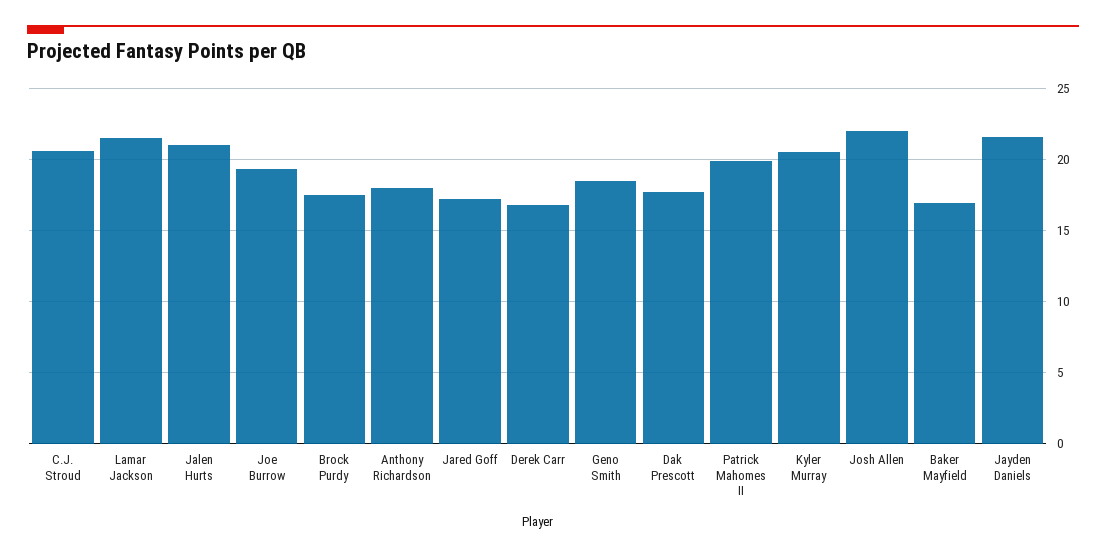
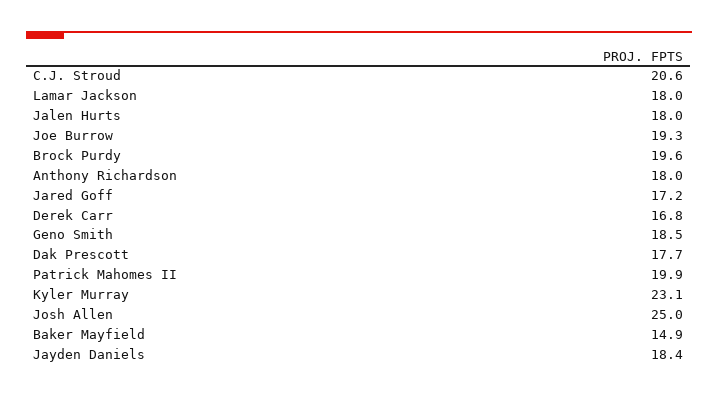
Lamar Jackson: 21.5 -> 18
Jalen Hurts: 21 -> 18
Brock Purdy: 17.5 -> 19.6
Kyler Murray: 20.5 -> 23.1
Josh Allen: 22 -> 25
Baker Mayfield: 17 -> 14.9
Jayden Daniels: 21.5 -> 18.4

